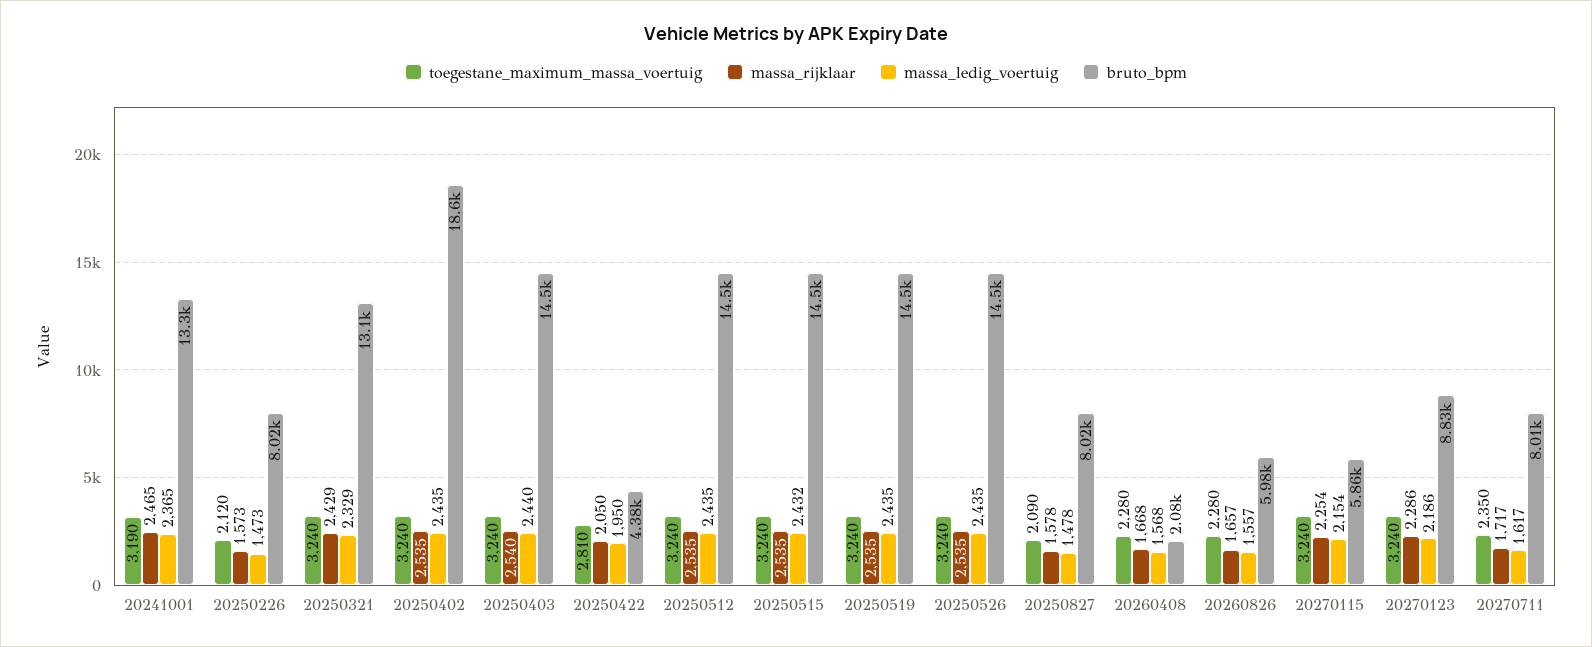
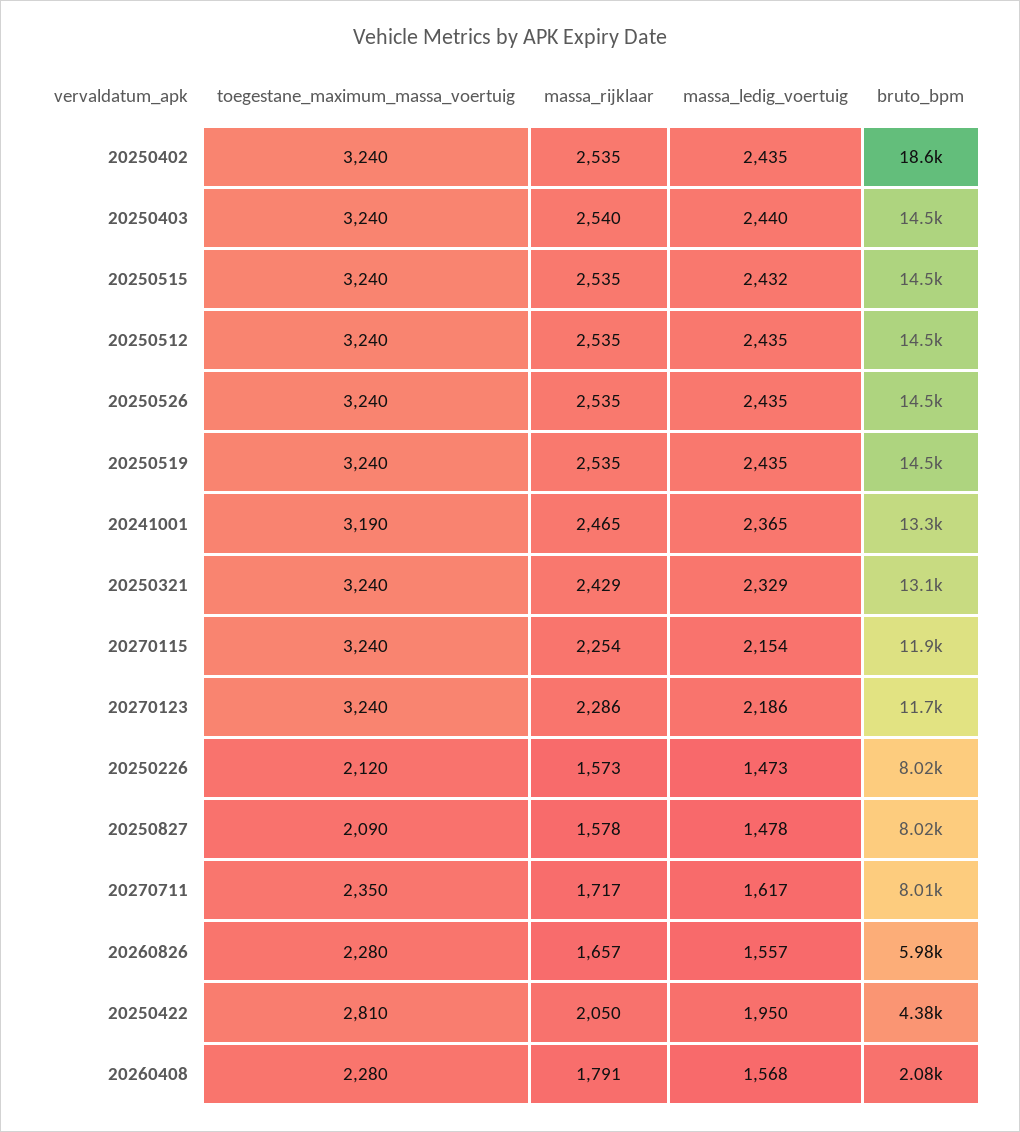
massa_rijklaar, 20260408: 1668 -> 1791
bruto_bpm, 20270115: 5860 -> 11900
bruto_bpm, 20270123: 8830 -> 11700

